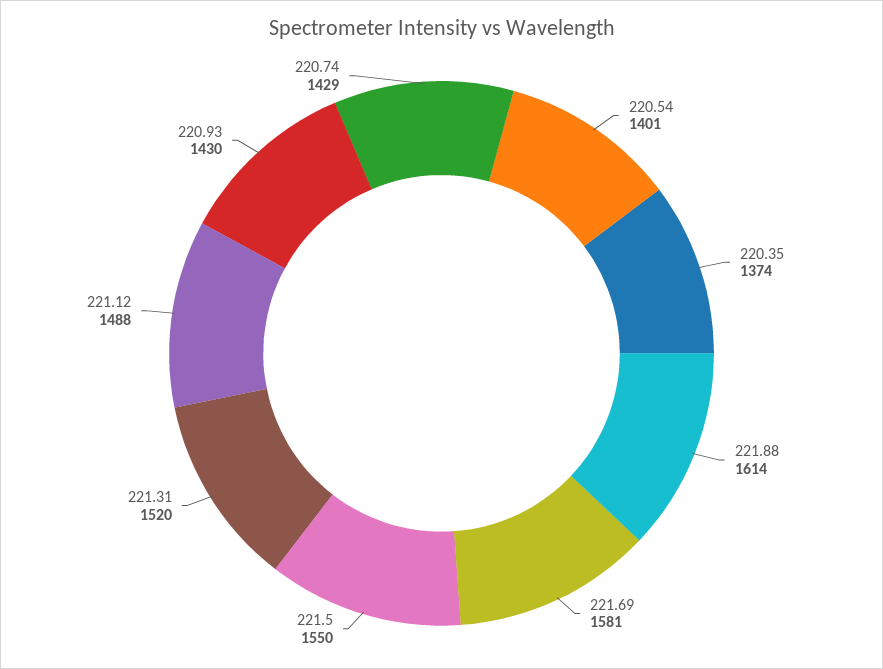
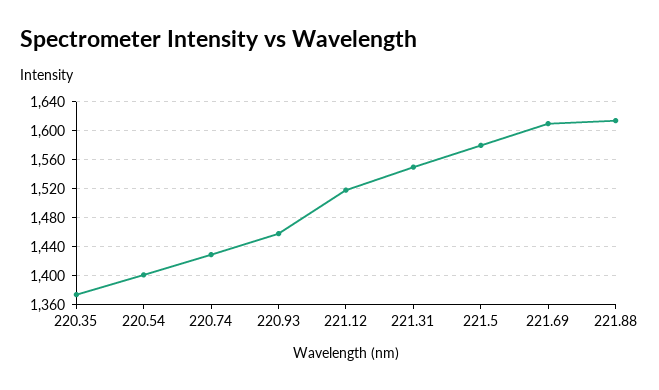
221.69: 1581 -> 1610
221.5: 1550 -> 1580
221.31: 1520 -> 1550
221.12: 1488 -> 1520
220.93: 1430 -> 1460

